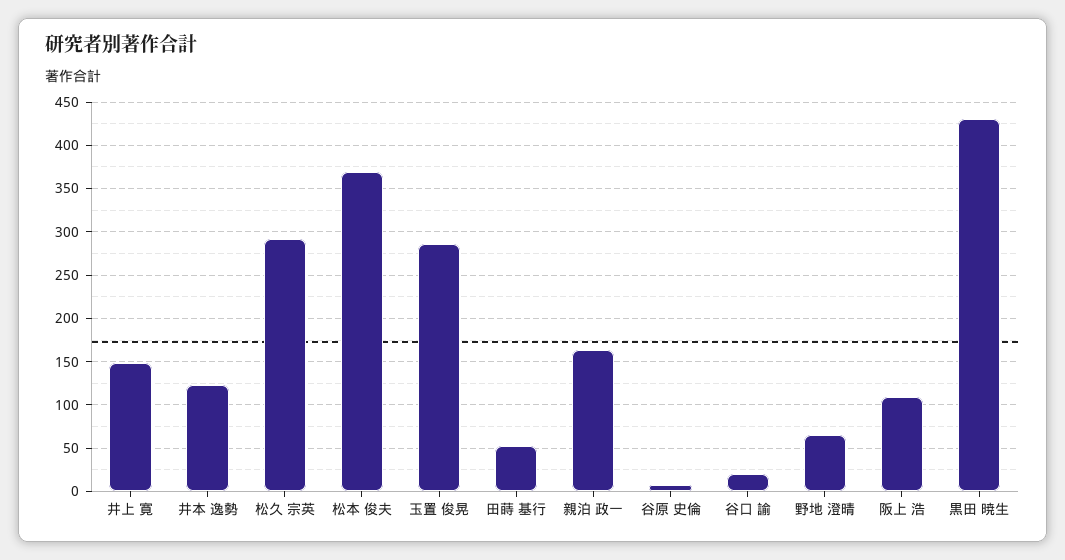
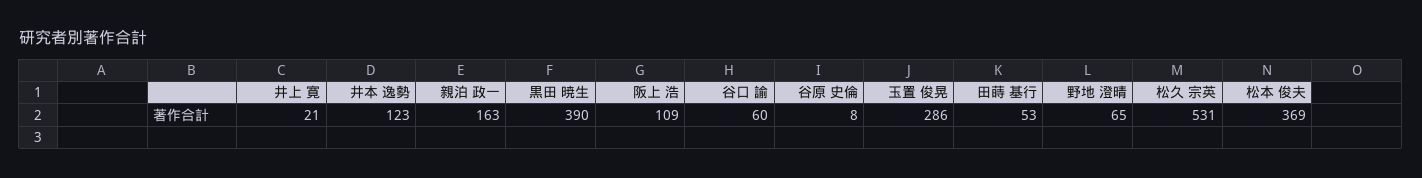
井上 寛: 150 -> 21
松久 宗英: 290 -> 531
谷口 諭: 20 -> 60
黒田 暁生: 430 -> 390

